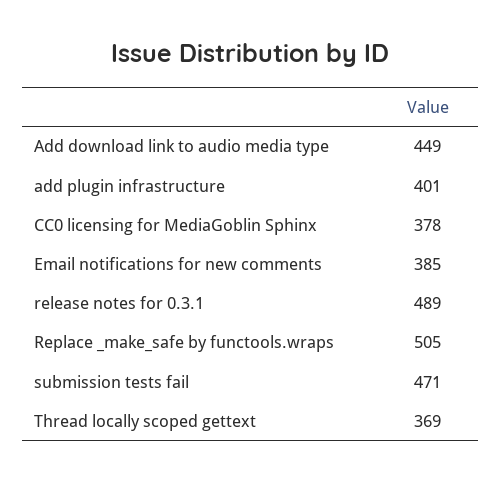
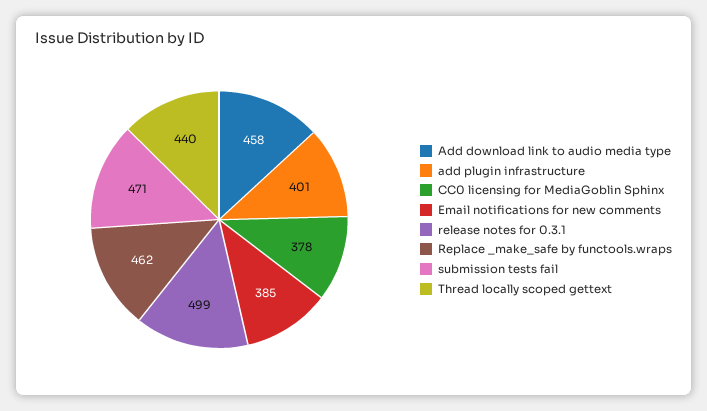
Add download link to audio media type: 449 -> 458
release notes for 0.3.1: 489 -> 499
Replace _make_safe by functools.wraps: 505 -> 462
Thread locally scoped gettext: 369 -> 440

